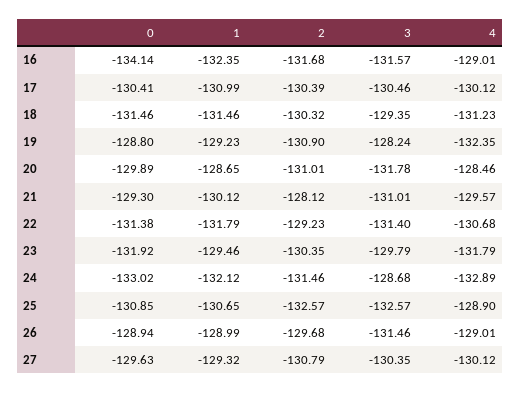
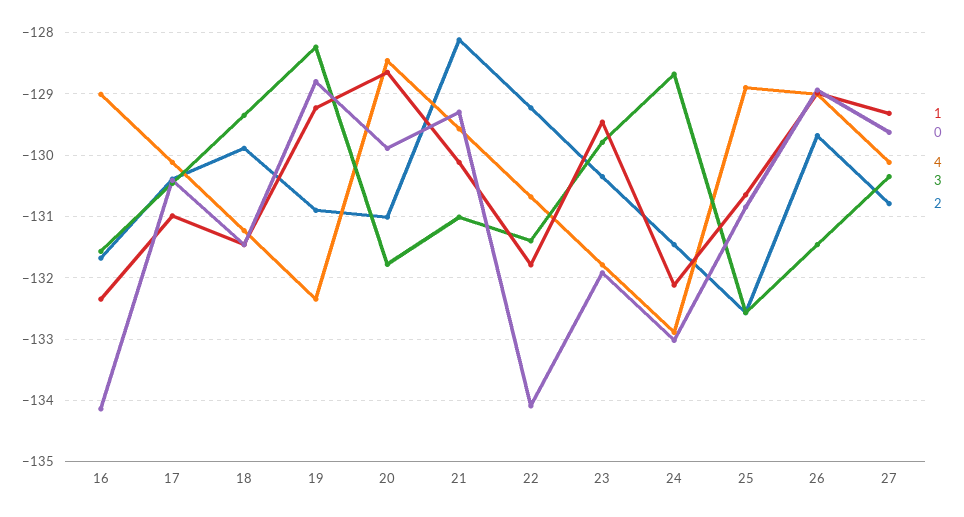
2, 18: -130.32 -> -129.9
0, 22: -131.38 -> -134.1

